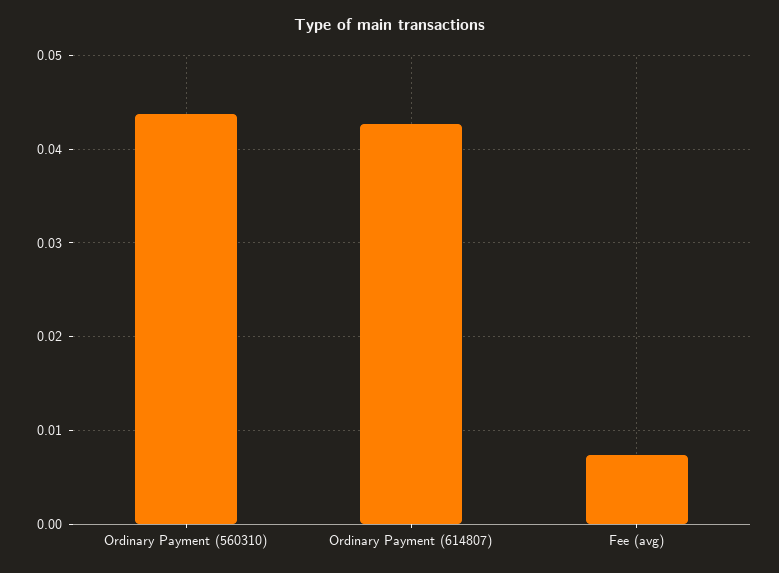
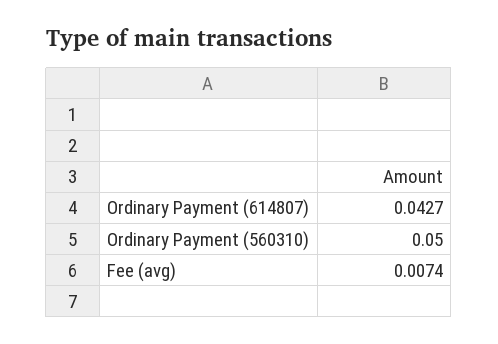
Ordinary Payment (560310): 0.044 -> 0.05

